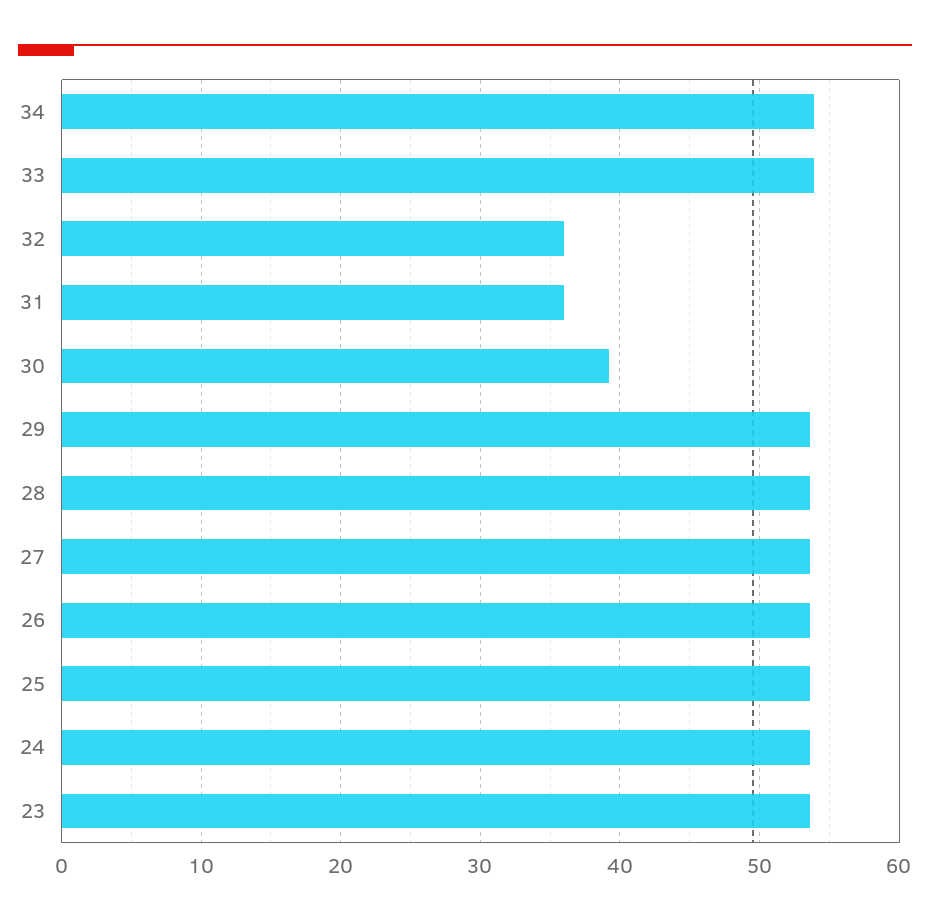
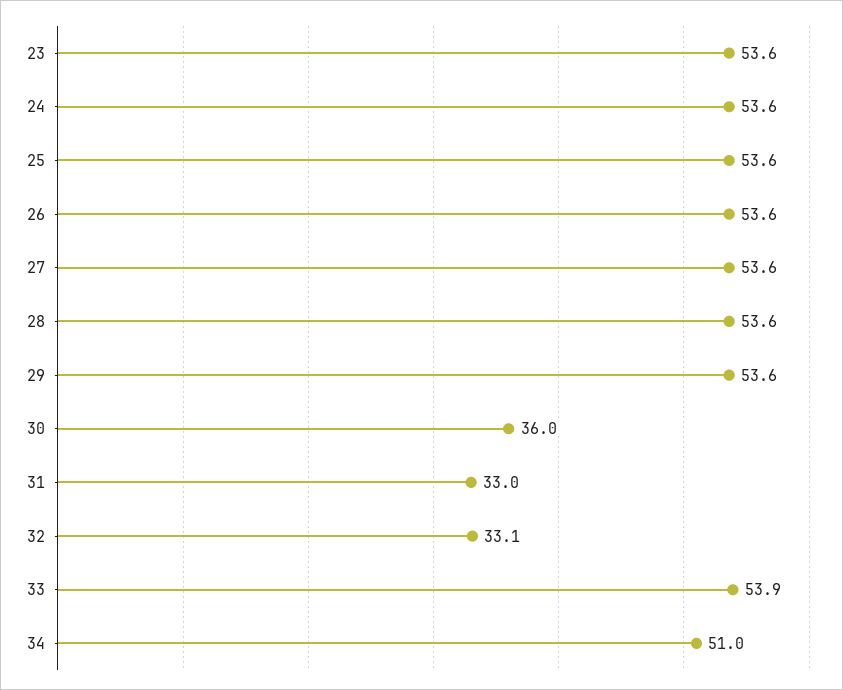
34: 54 -> 51
32: 36 -> 33.1
31: 36 -> 33
30: 39 -> 36

